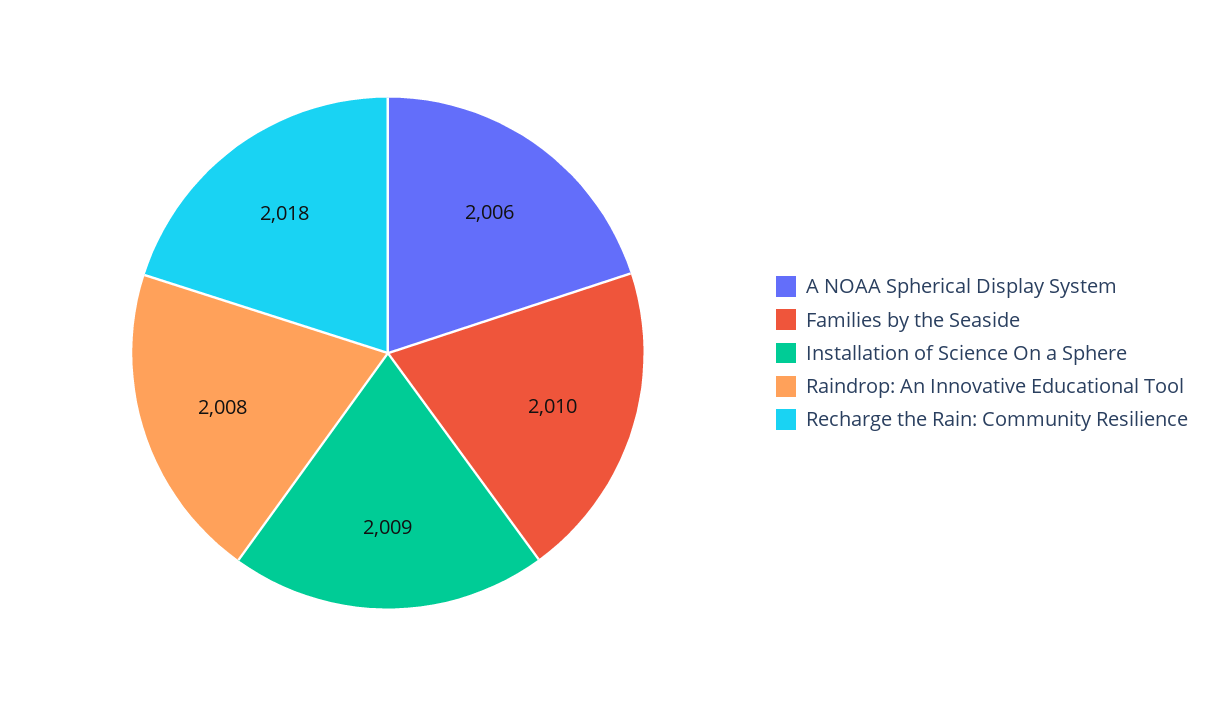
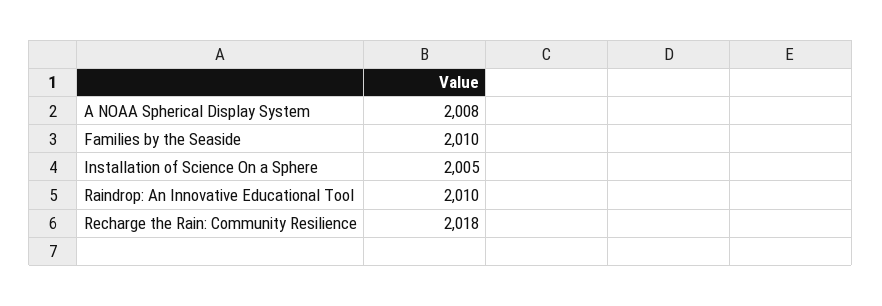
A NOAA Spherical Display System: 2006 -> 2008
Installation of Science On a Sphere: 2009 -> 2005
Raindrop: An Innovative Educational Tool: 2008 -> 2010

